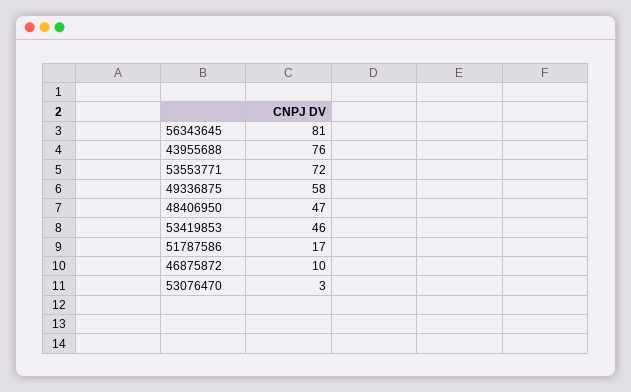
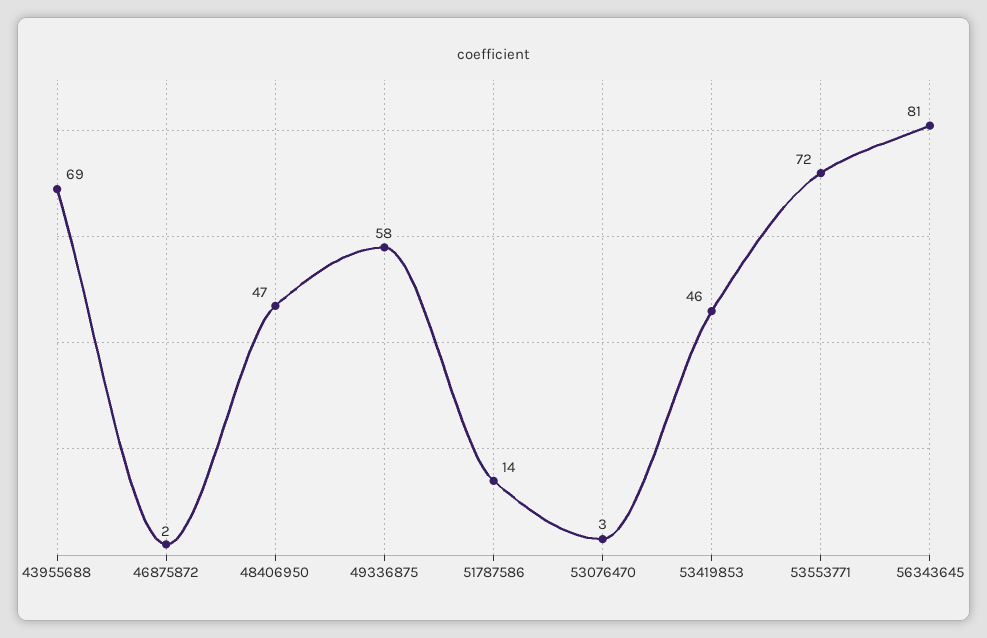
43955688: 76 -> 69
51787586: 17 -> 14
46875872: 10 -> 2

